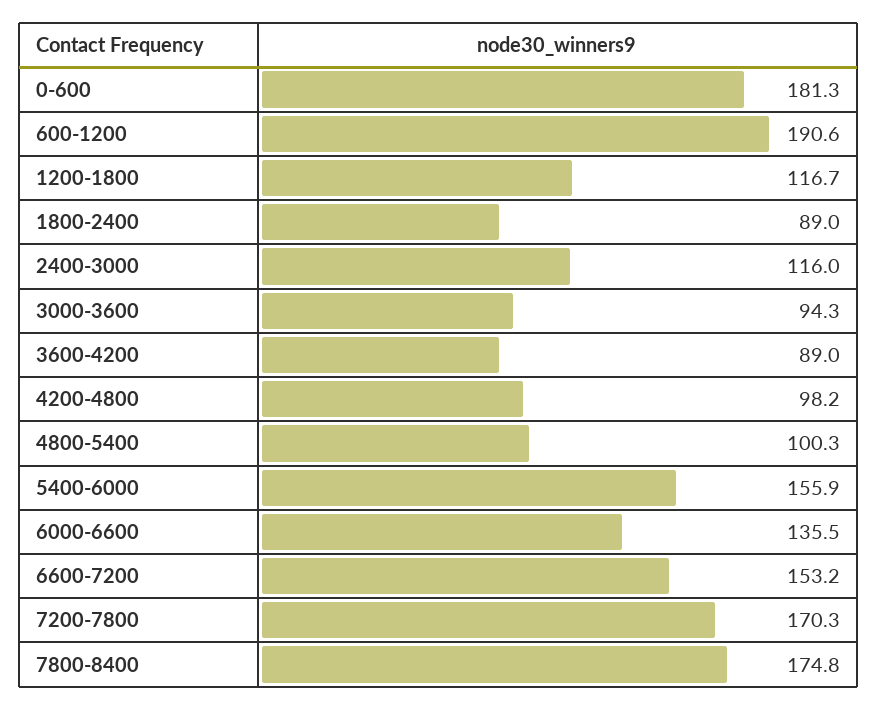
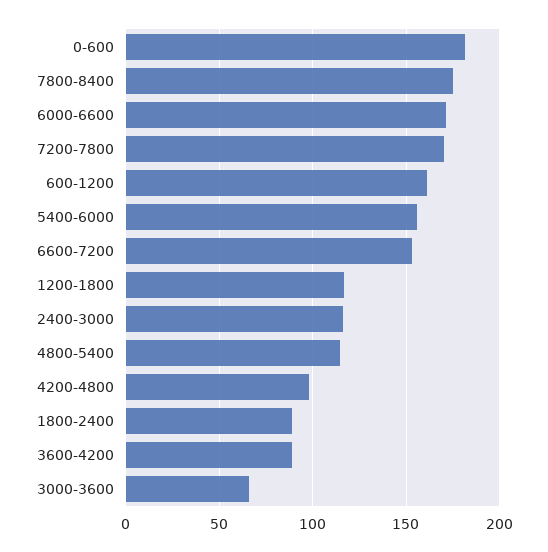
600-1200: 190.6 -> 160
3000-3600: 94.3 -> 65
4800-5400: 100.3 -> 115
6000-6600: 135.5 -> 170

